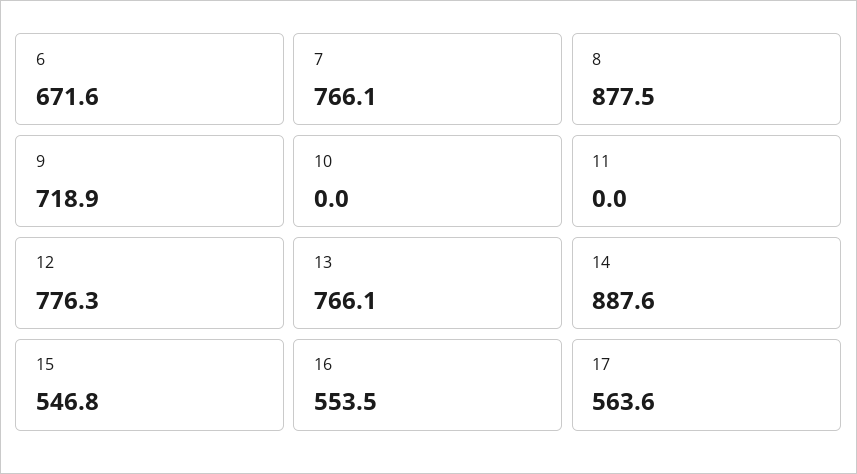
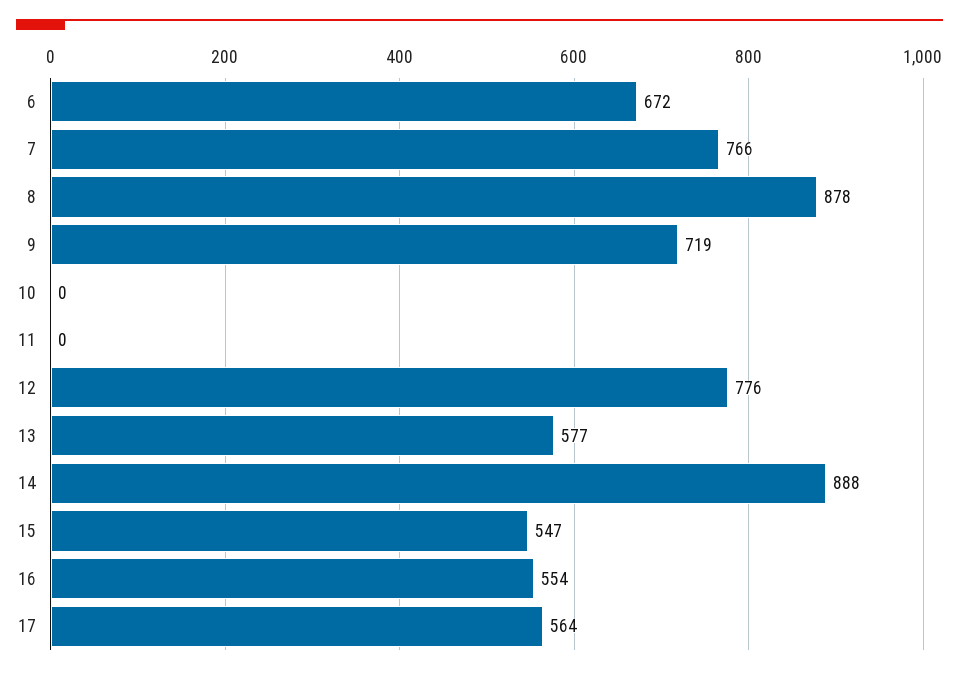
13: 766.1 -> 577

